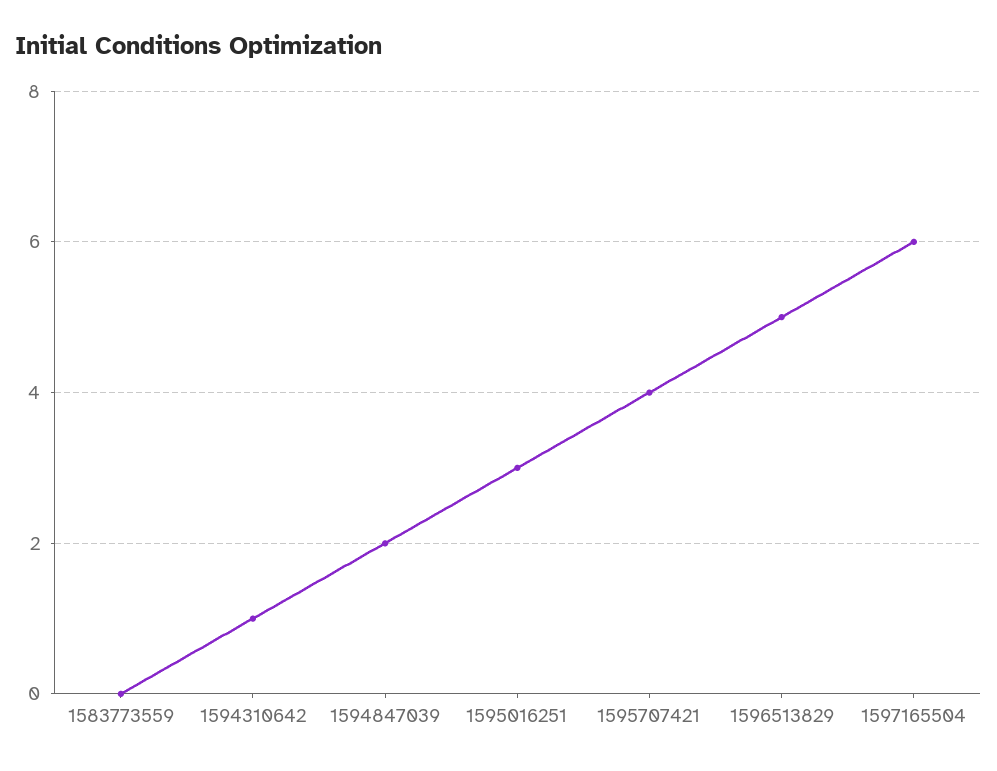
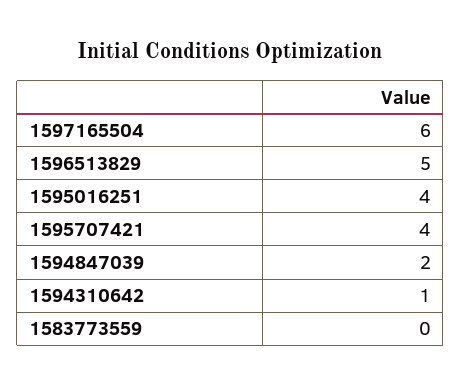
1595016251: 3 -> 4

